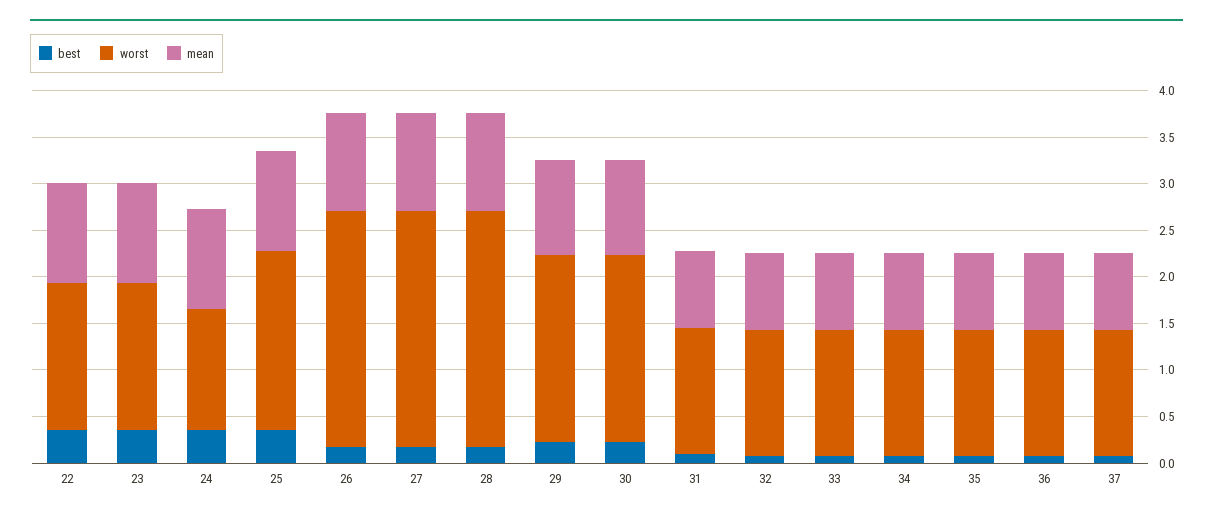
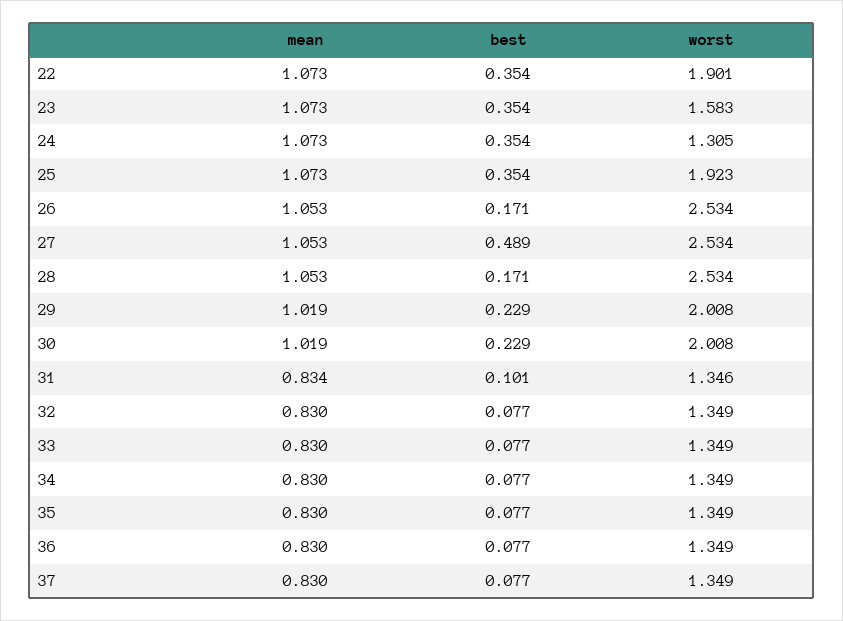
worst, 22: 1.6 -> 1.901
best, 27: 0.2 -> 0.489

